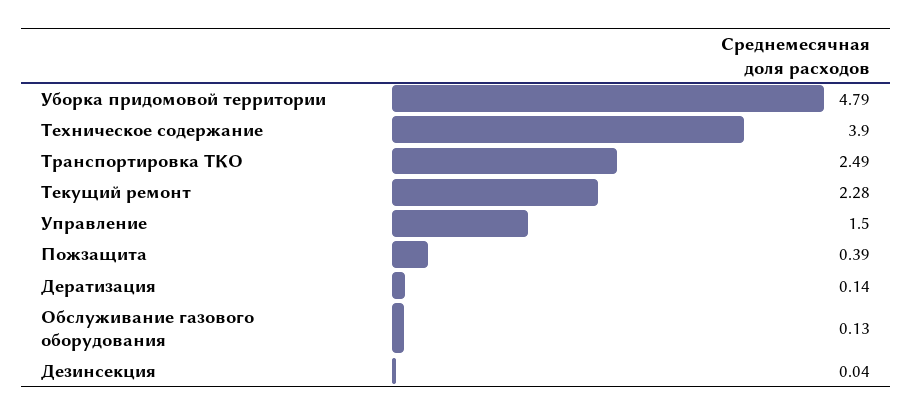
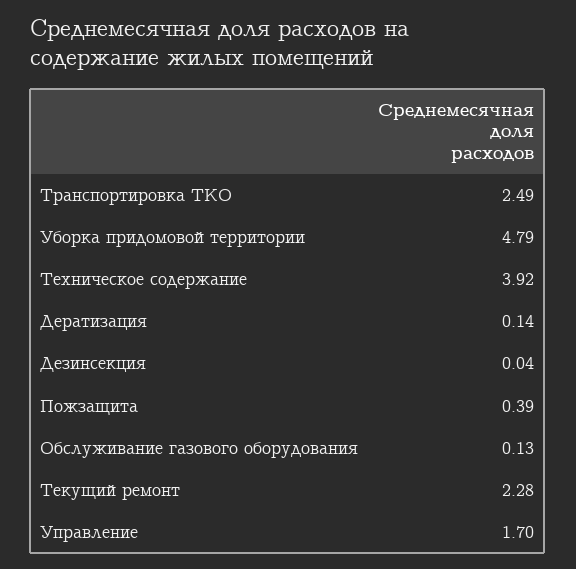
Техническое содержание: 3.9 -> 3.92
Управление: 1.5 -> 1.7

